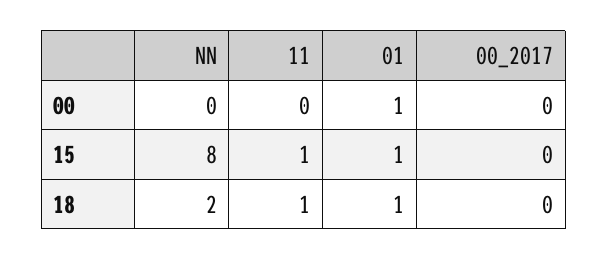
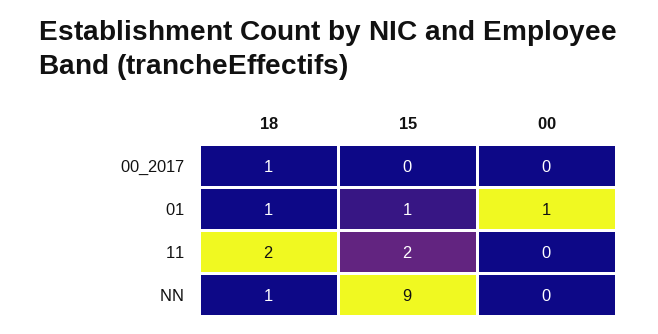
NN, 15: 8 -> 9
11, 15: 1 -> 2
NN, 18: 2 -> 1
11, 18: 1 -> 2
00_2017, 18: 0 -> 1

